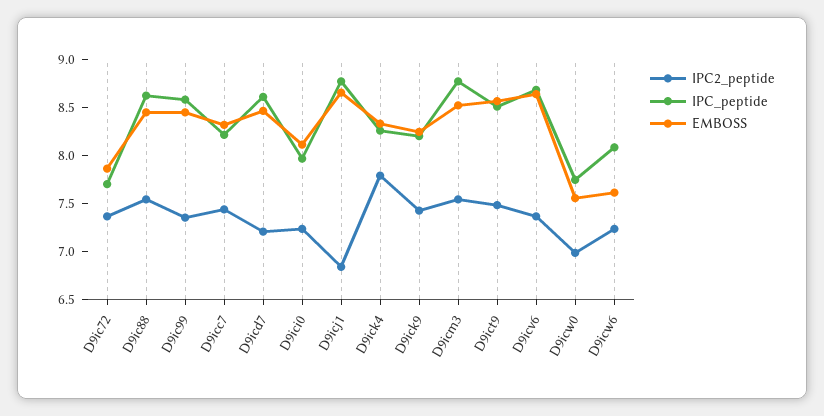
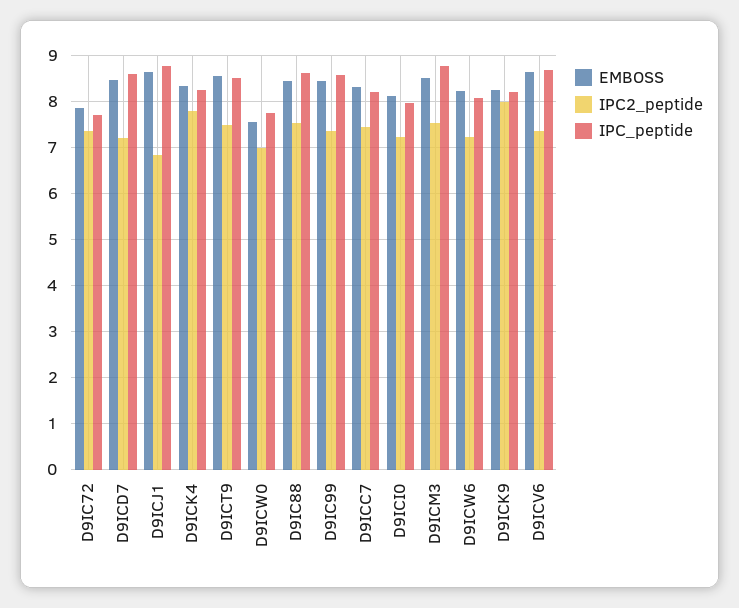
IPC2_peptide, D9ick9: 7.4 -> 8
EMBOSS, D9icw6: 7.6 -> 8.2

